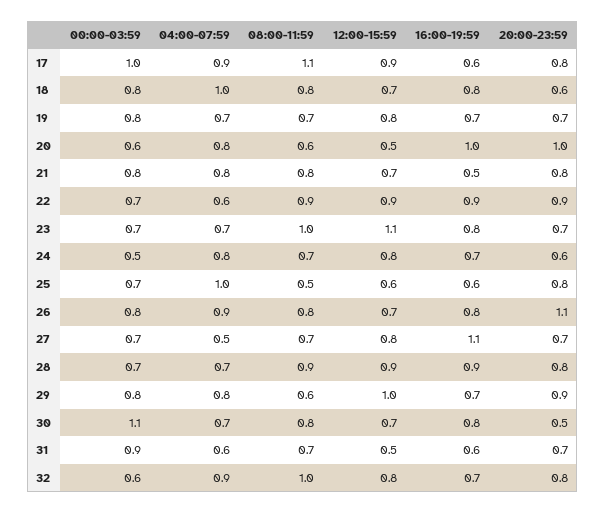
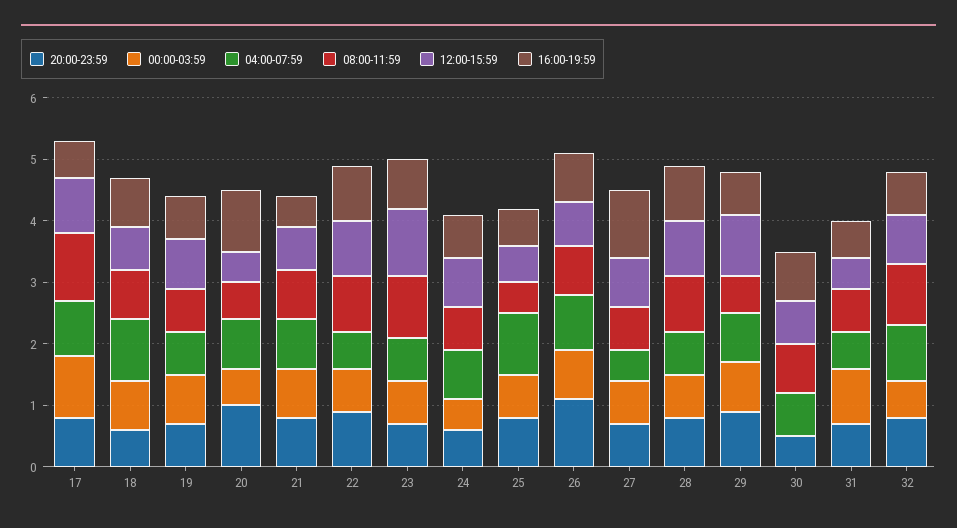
00:00-03:59, 30: 1.1 -> 0

